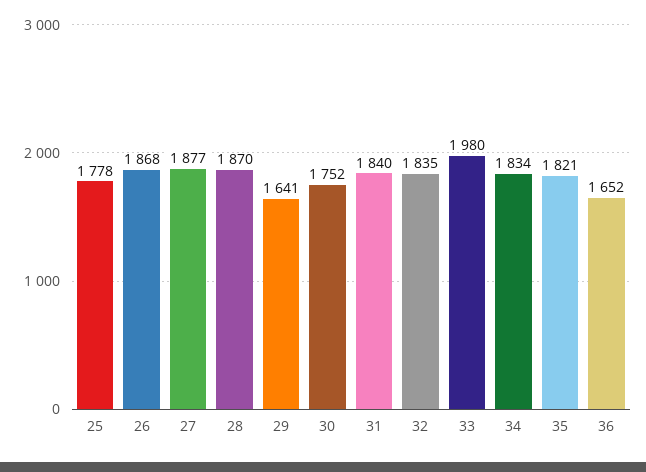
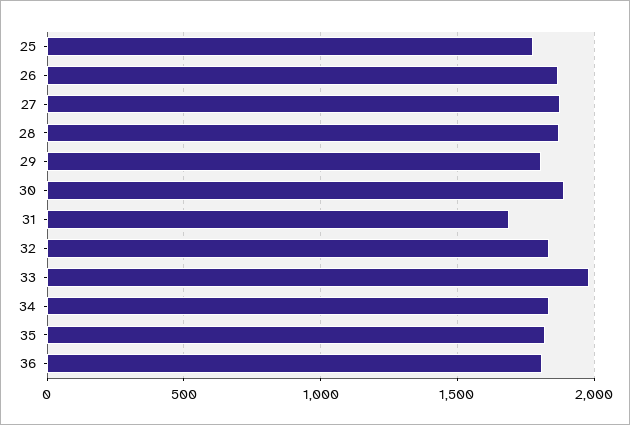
29: 1641 -> 1800
30: 1752 -> 1900
31: 1840 -> 1700
36: 1652 -> 1800

